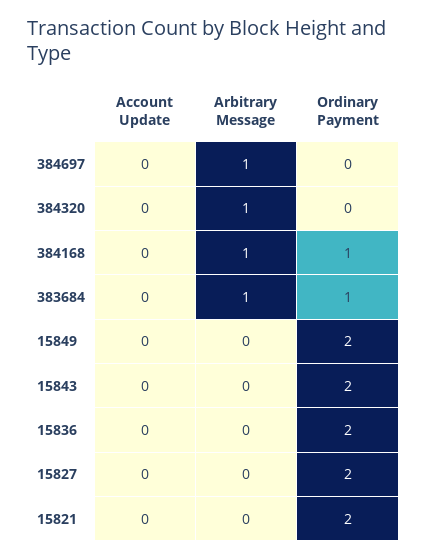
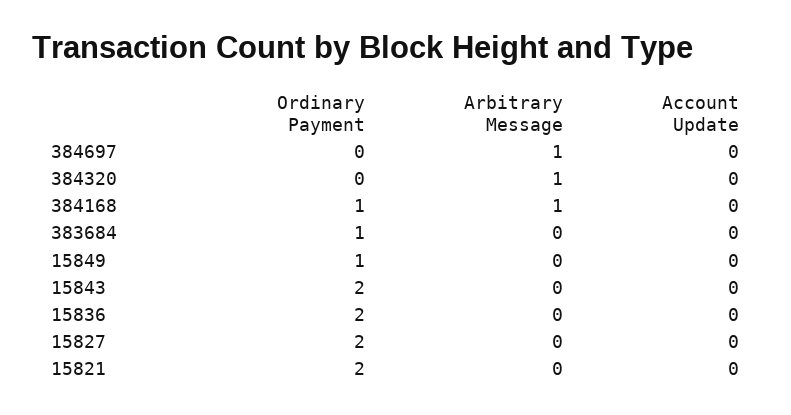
Arbitrary Message, 383684: 1 -> 0
Ordinary Payment, 15849: 2 -> 1

